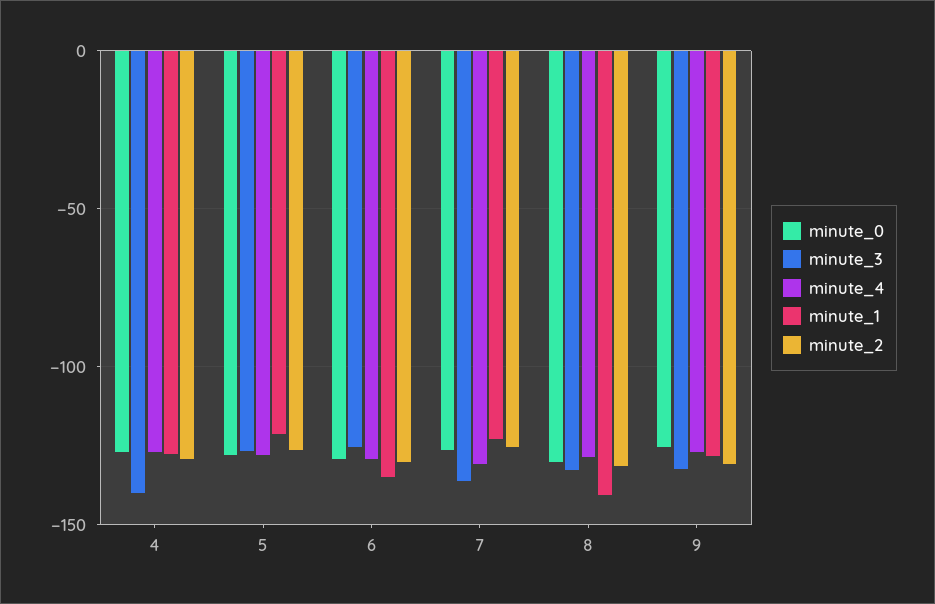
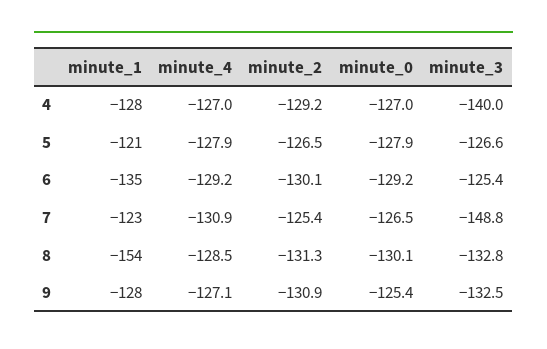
minute_3, 7: -135 -> -148.8
minute_1, 8: -140 -> -154

